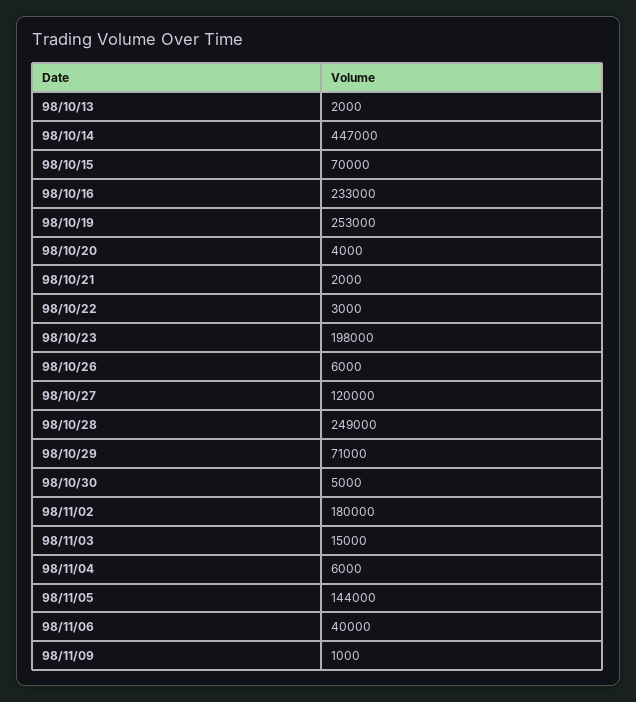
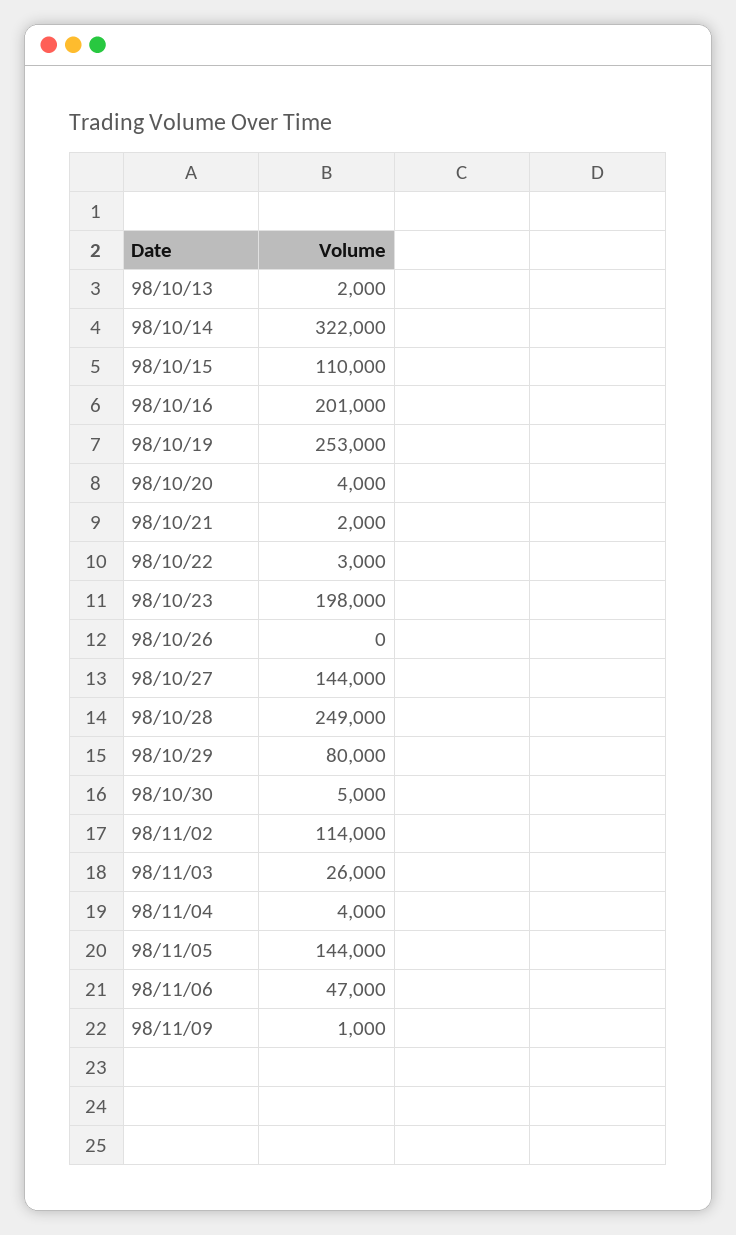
98/10/14: 447000 -> 322000
98/10/15: 70000 -> 110000
98/10/16: 233000 -> 201000
98/10/26: 6000 -> 0
98/10/27: 120000 -> 144000
98/10/29: 71000 -> 80000
98/11/02: 180000 -> 114000
98/11/03: 15000 -> 26000
98/11/04: 6000 -> 4000
98/11/06: 40000 -> 47000

